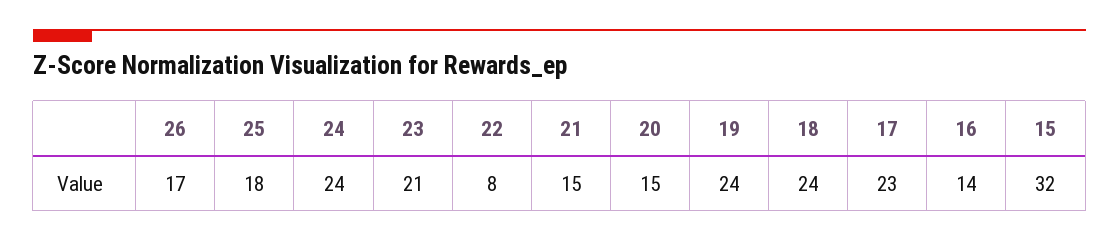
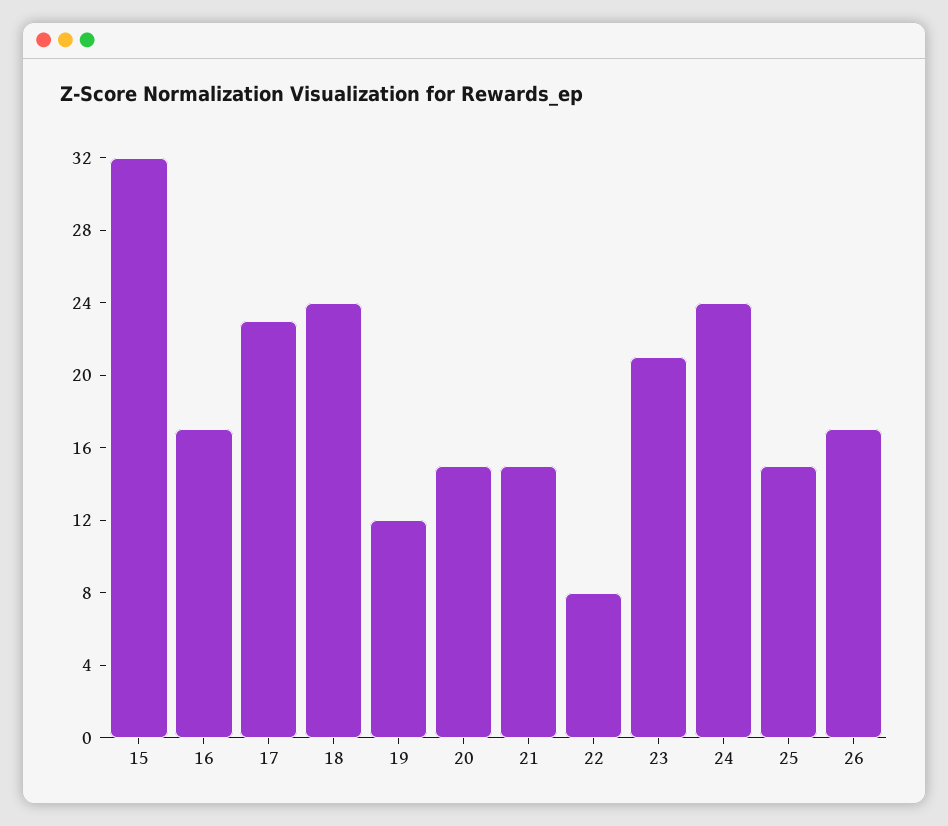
25: 18 -> 15
19: 24 -> 12
16: 14 -> 17

